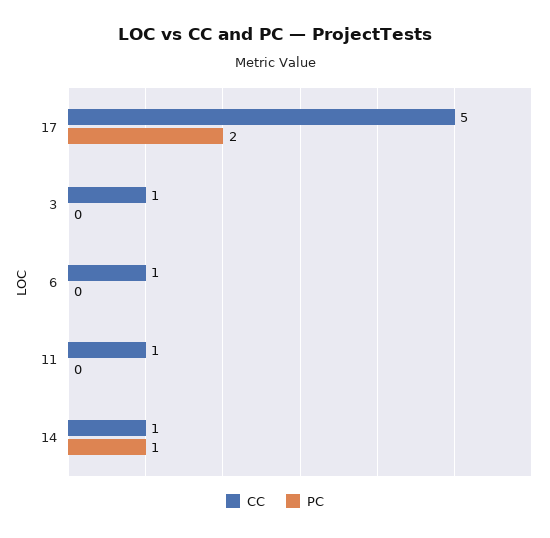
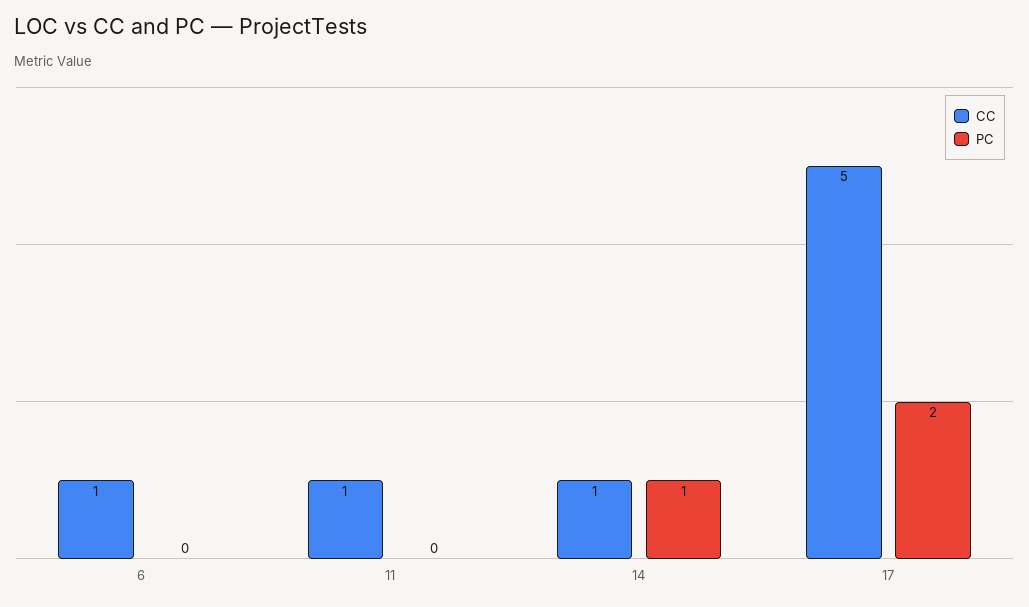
CC, 3: 1 -> none
PC, 3: 0 -> none

